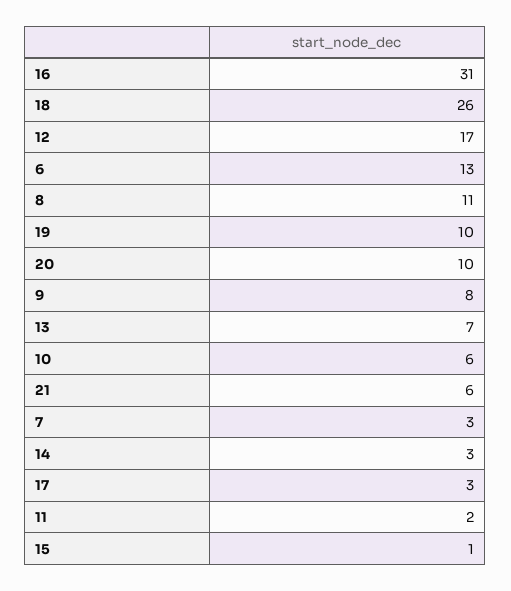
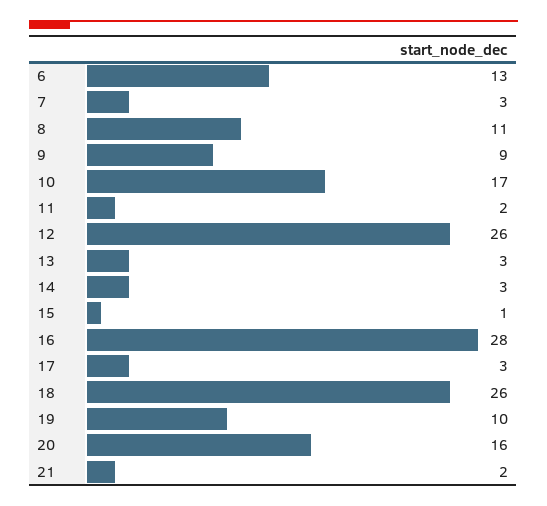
16: 31 -> 28
12: 17 -> 26
20: 10 -> 16
9: 8 -> 9
13: 7 -> 3
10: 6 -> 17
21: 6 -> 2

